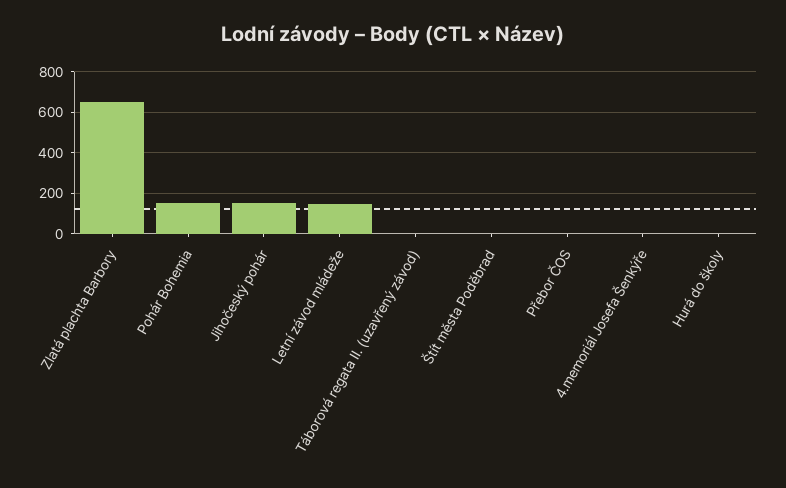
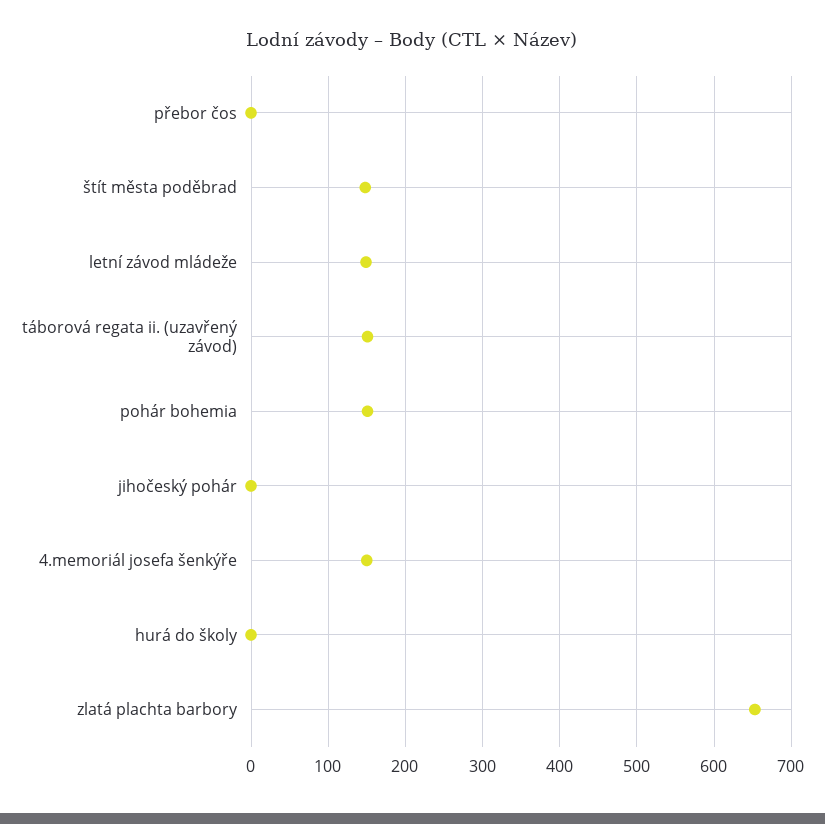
Jihočeský pohár: 150 -> 0
Táborová regata II. (uzavřený závod): 0 -> 150
Štít města Poděbrad: 0 -> 150
4.memoriál Josefa Šenkýře: 0 -> 150

